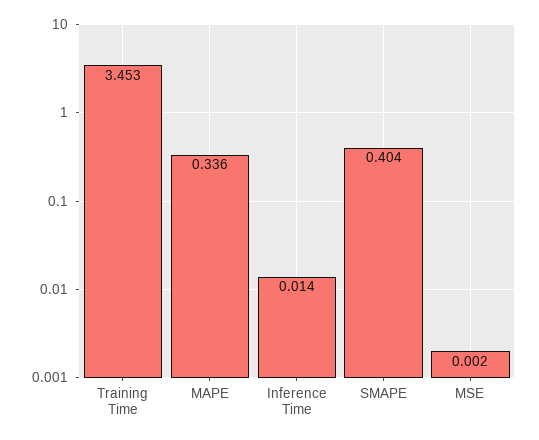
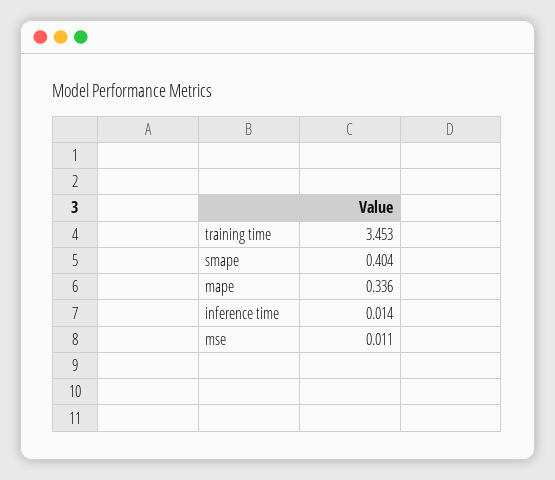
MSE: 0.002 -> 0.011

